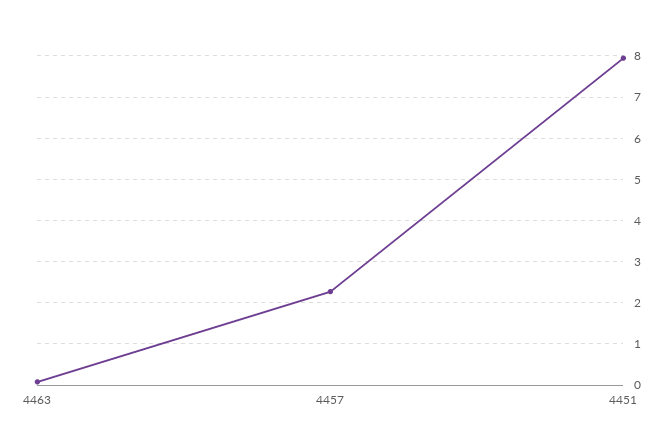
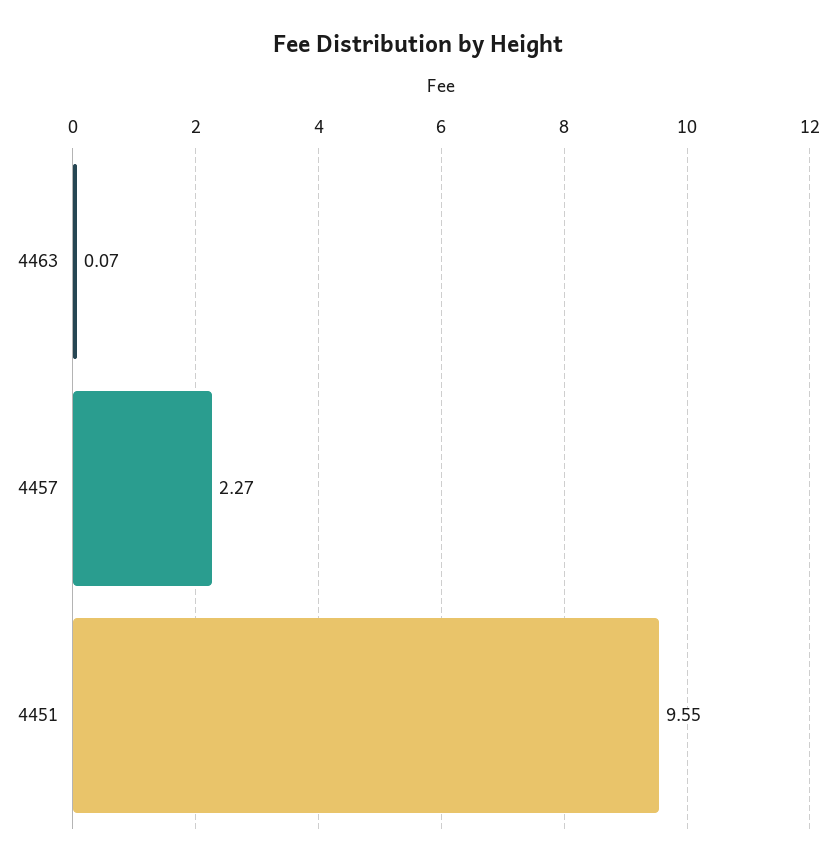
4451: 8 -> 9.55

